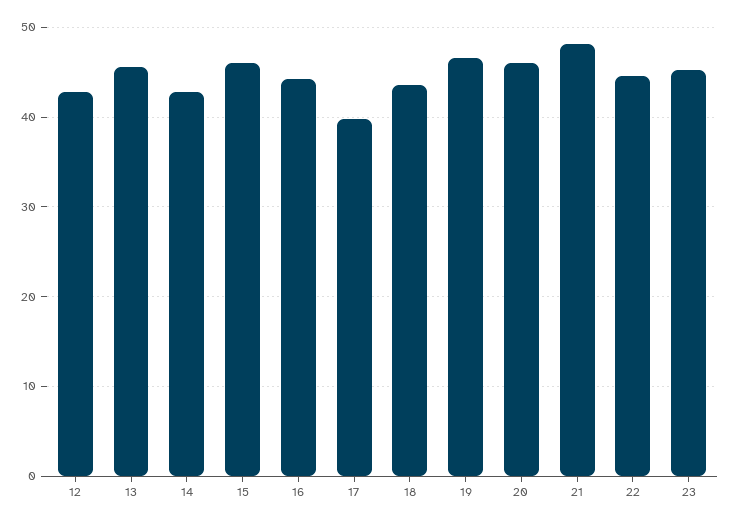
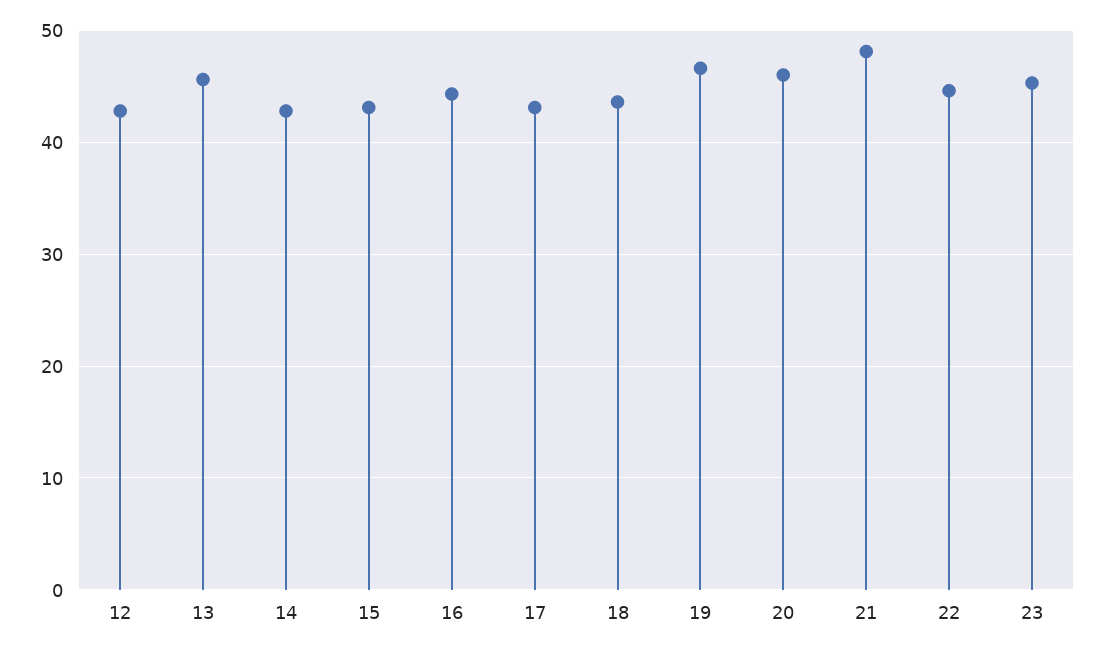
15: 46 -> 43
17: 40 -> 43

